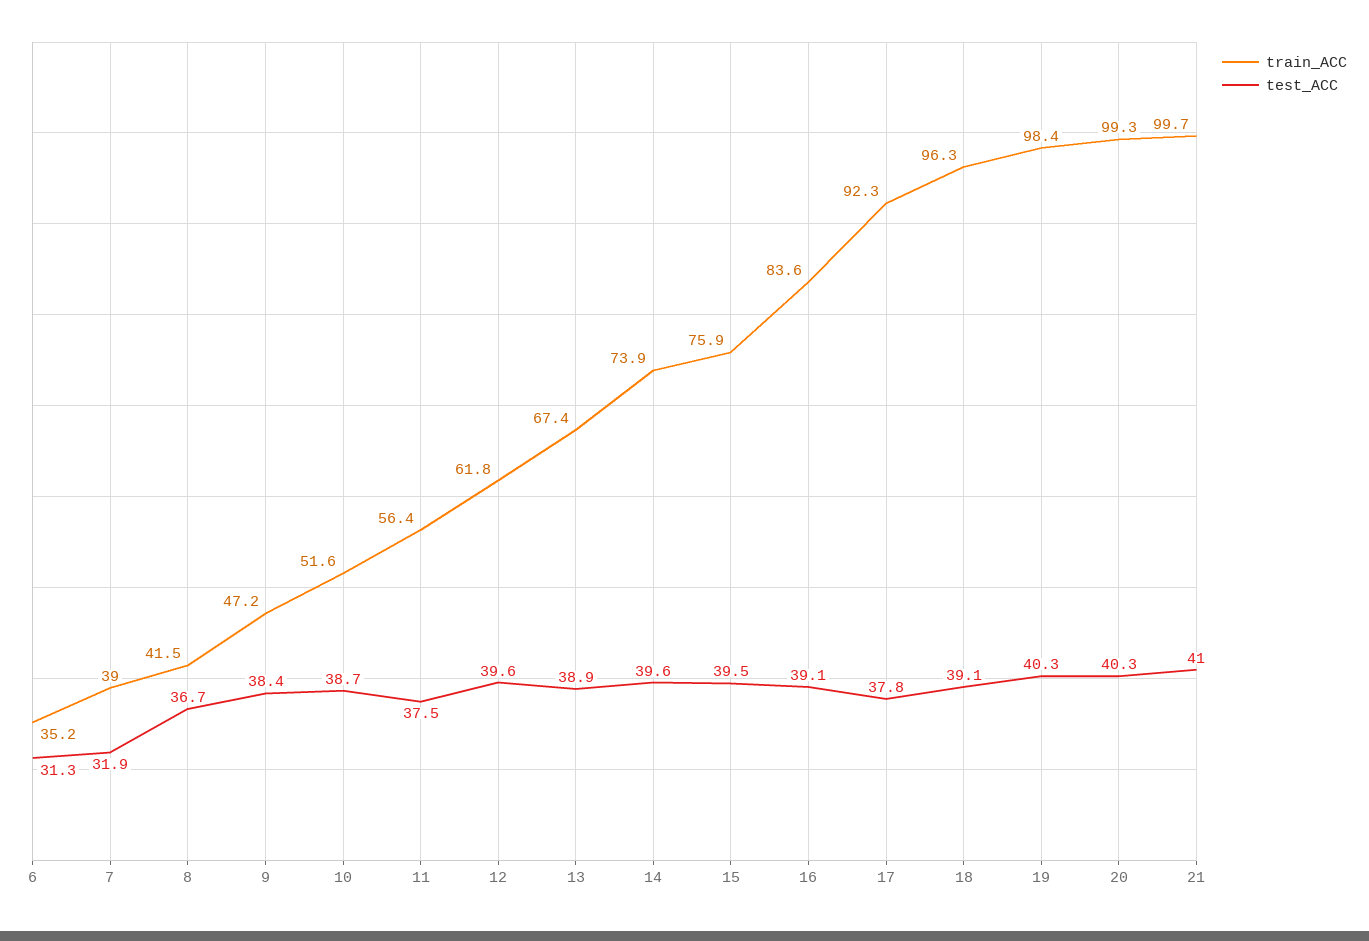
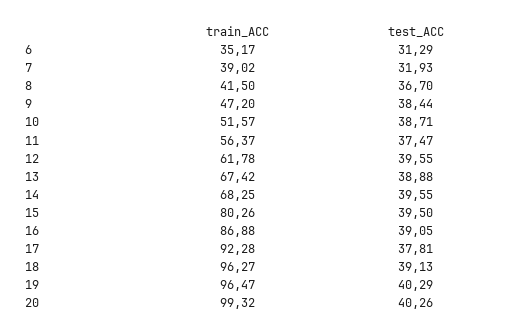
train_ACC, 14: 73.9 -> 68.25
train_ACC, 15: 75.9 -> 80.26
train_ACC, 16: 83.6 -> 86.88
train_ACC, 19: 98.4 -> 96.47
train_ACC, 21: 99.7 -> none
test_ACC, 21: 41 -> none

